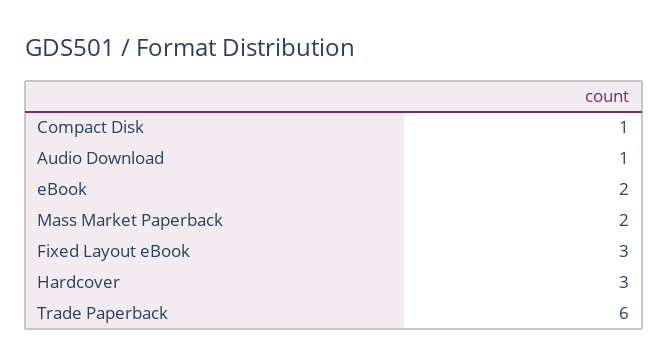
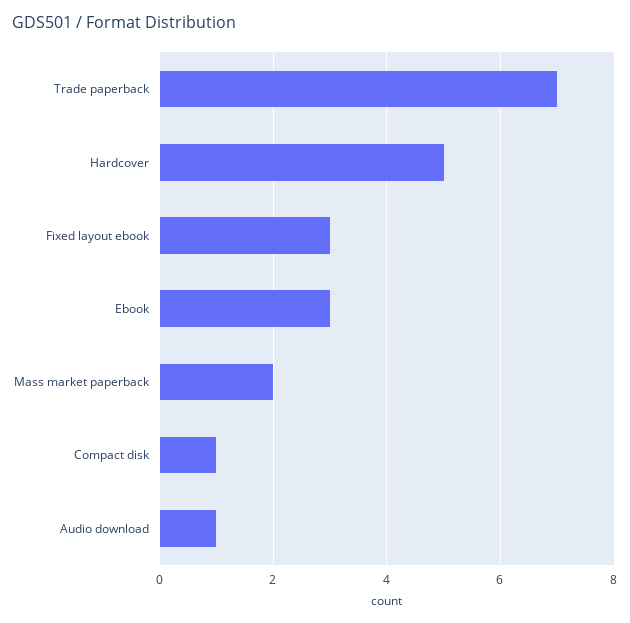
eBook: 2 -> 3
Hardcover: 3 -> 5
Trade Paperback: 6 -> 7

